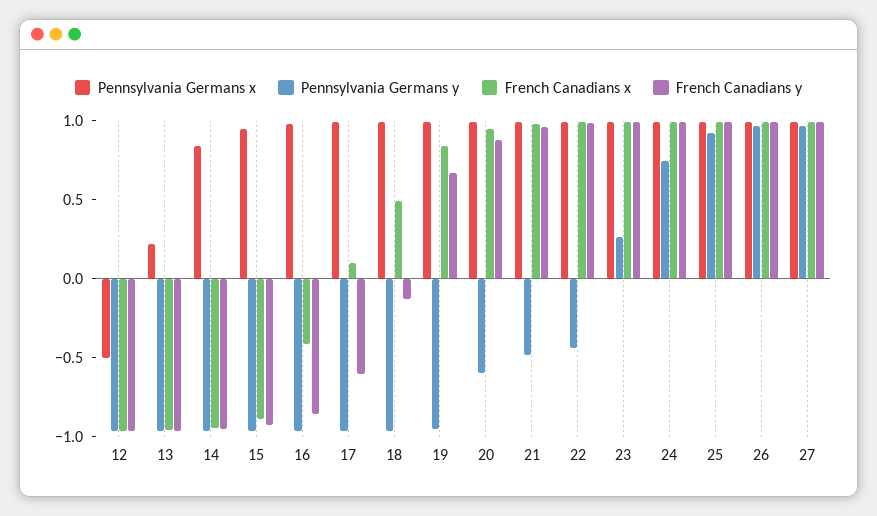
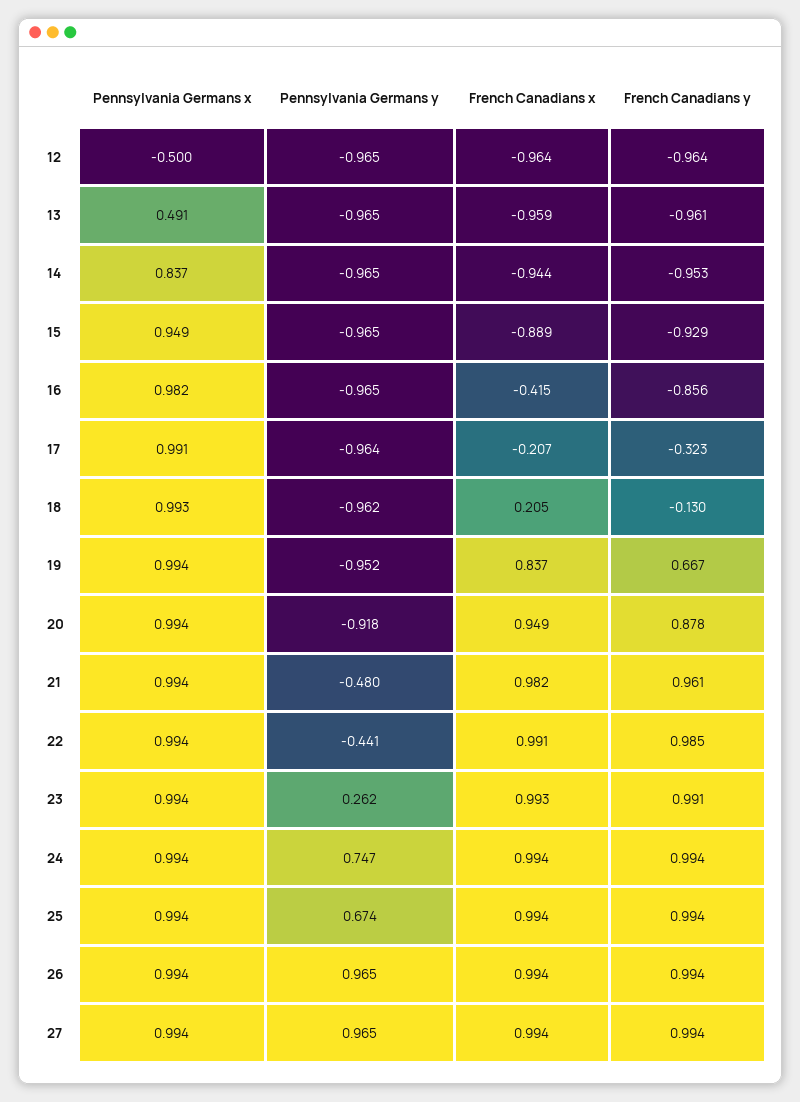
Pennsylvania Germans x, 13: 0.2 -> 0.491
French Canadians x, 17: 0.1 -> -0.207
French Canadians y, 17: -0.6 -> -0.323
French Canadians x, 18: 0.5 -> 0.205
Pennsylvania Germans y, 20: -0.6 -> -0.918
Pennsylvania Germans y, 25: 0.9 -> 0.674

